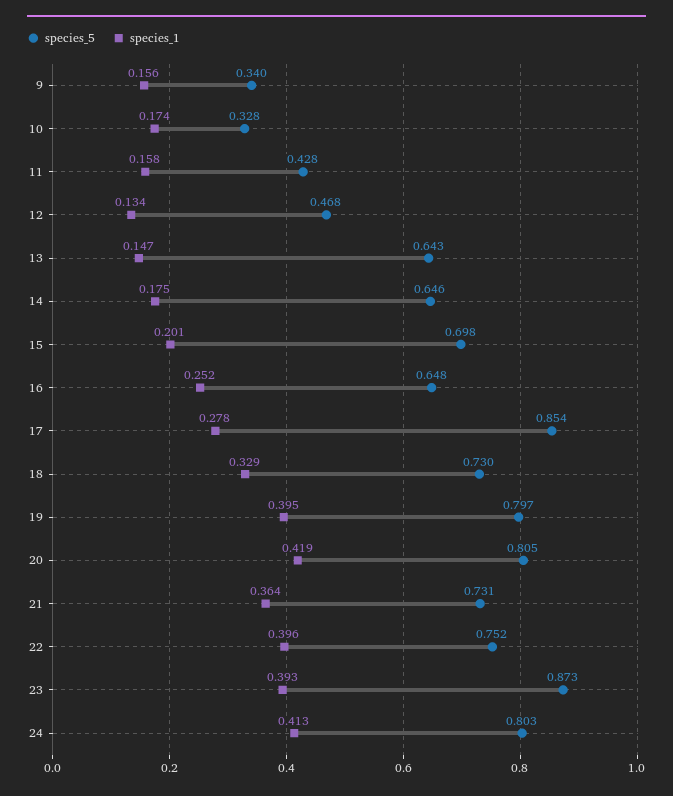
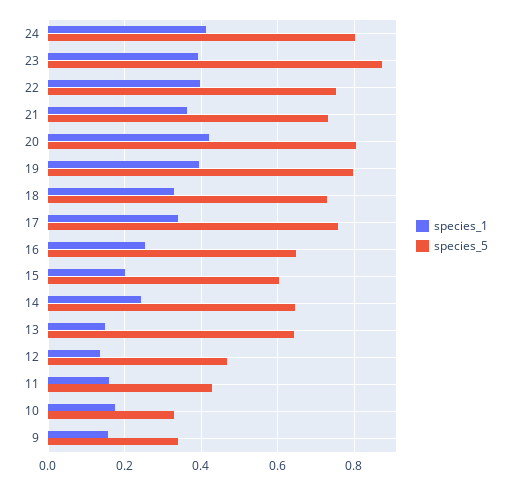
species_1, 14: 0.175 -> 0.24
species_5, 15: 0.698 -> 0.6
species_5, 17: 0.854 -> 0.76
species_1, 17: 0.278 -> 0.34

